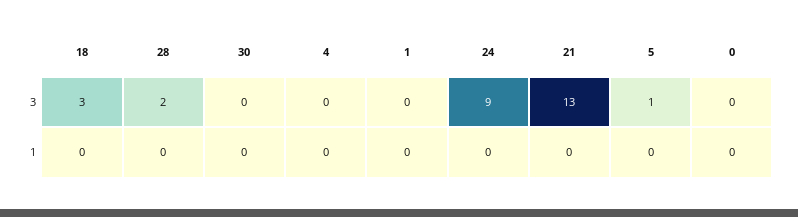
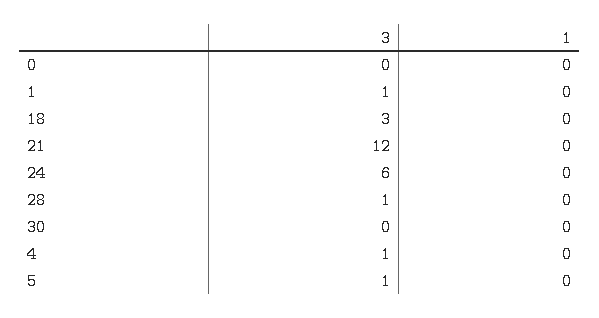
28, 3: 2 -> 1
4, 3: 0 -> 1
1, 3: 0 -> 1
24, 3: 9 -> 6
21, 3: 13 -> 12

